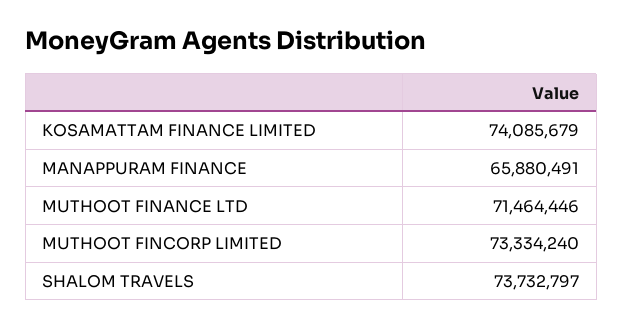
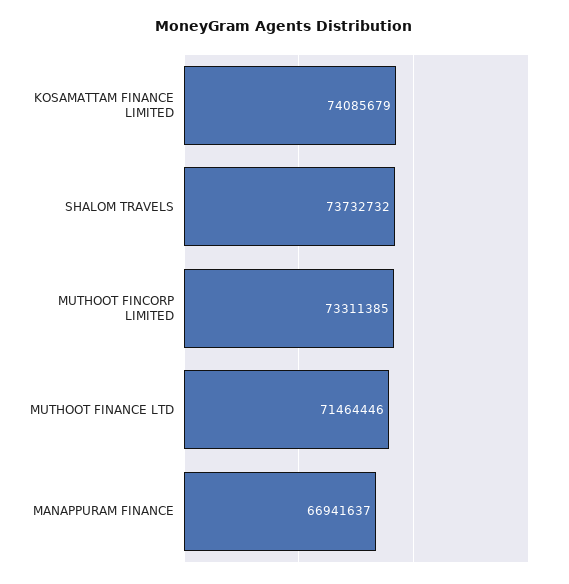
MANAPPURAM FINANCE: 65880491 -> 66941637
MUTHOOT FINCORP LIMITED: 73334240 -> 73311385
SHALOM TRAVELS: 73732797 -> 73732732

